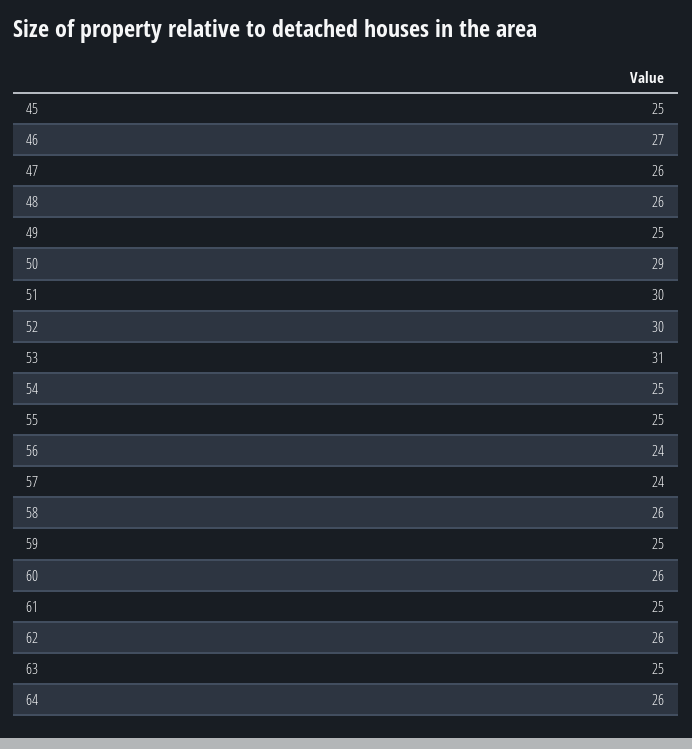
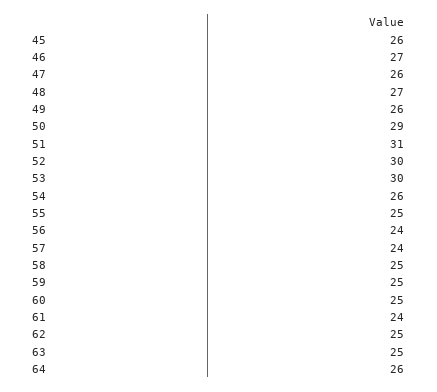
45: 25 -> 26
48: 26 -> 27
49: 25 -> 26
51: 30 -> 31
53: 31 -> 30
54: 25 -> 26
58: 26 -> 25
60: 26 -> 25
61: 25 -> 24
62: 26 -> 25

